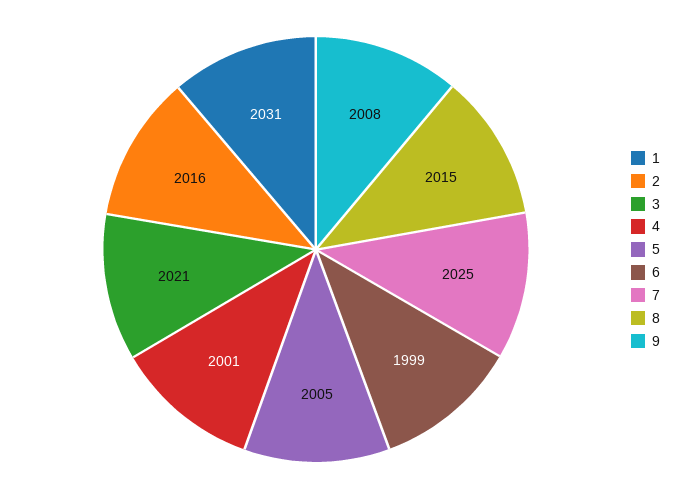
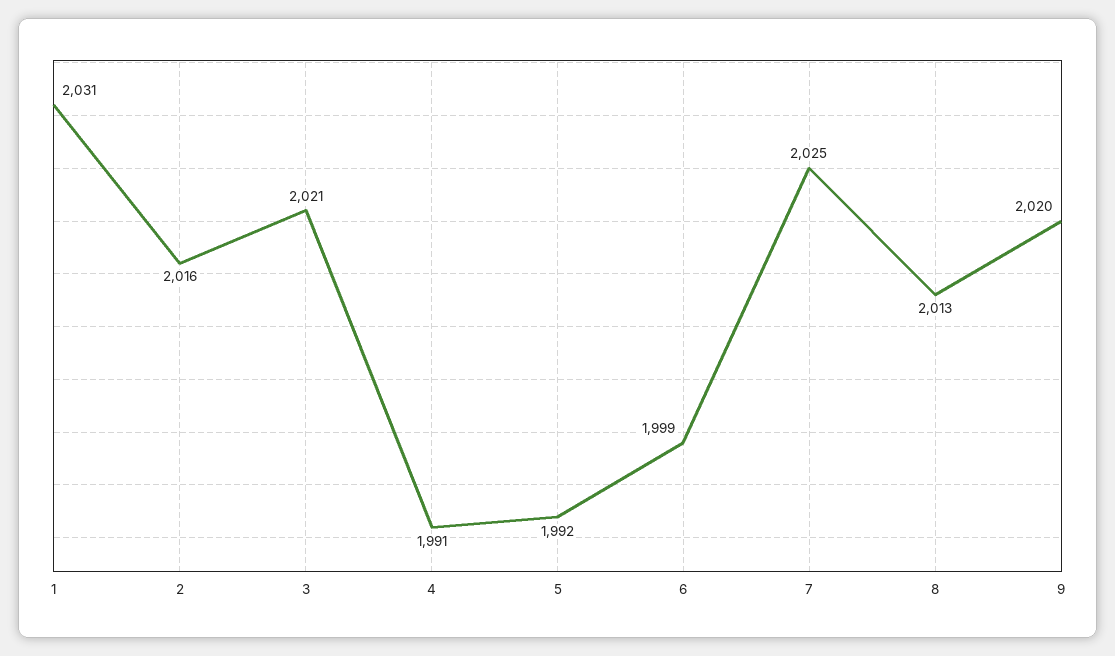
4: 2001 -> 1991
5: 2005 -> 1992
8: 2015 -> 2013
9: 2008 -> 2020

